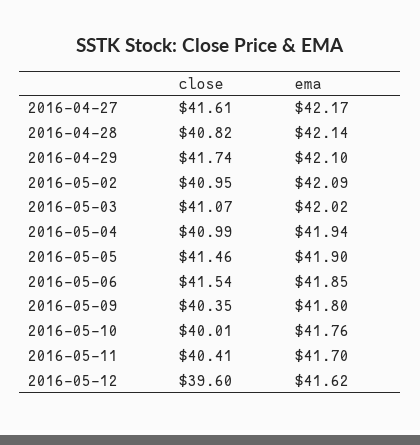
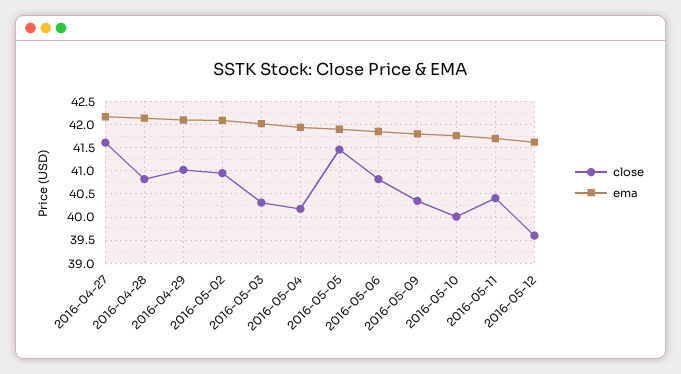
close, 2016-04-29: 41.74 -> 41
close, 2016-05-03: 41.07 -> 40.25
close, 2016-05-04: 40.99 -> 40.25
close, 2016-05-06: 41.54 -> 40.75

